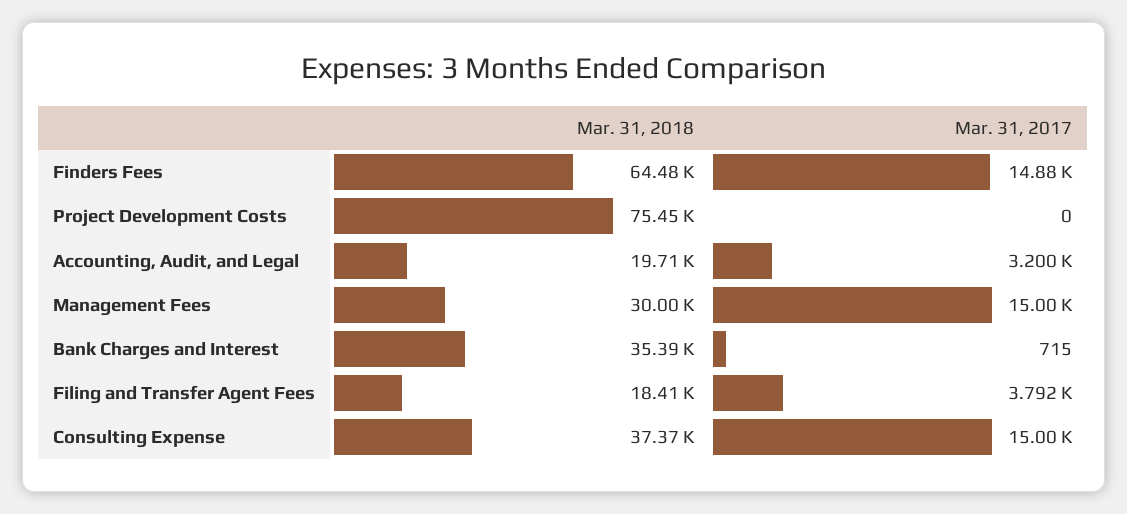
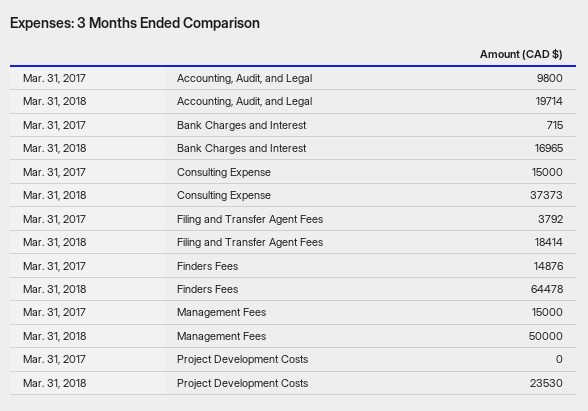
Mar. 31, 2018, Project Development Costs: 75450 -> 23530
Mar. 31, 2017, Accounting, Audit, and Legal: 3200 -> 9800
Mar. 31, 2018, Management Fees: 30000 -> 50000
Mar. 31, 2018, Bank Charges and Interest: 35390 -> 16965

